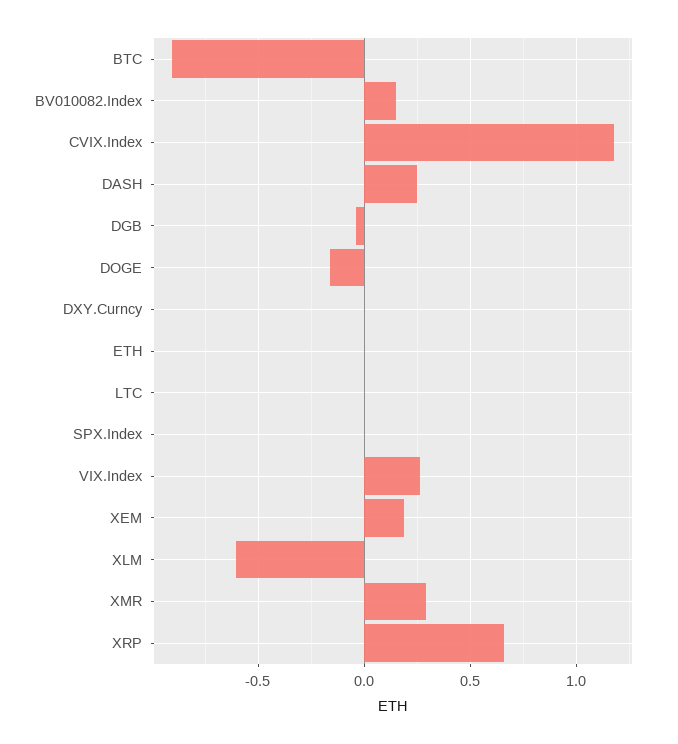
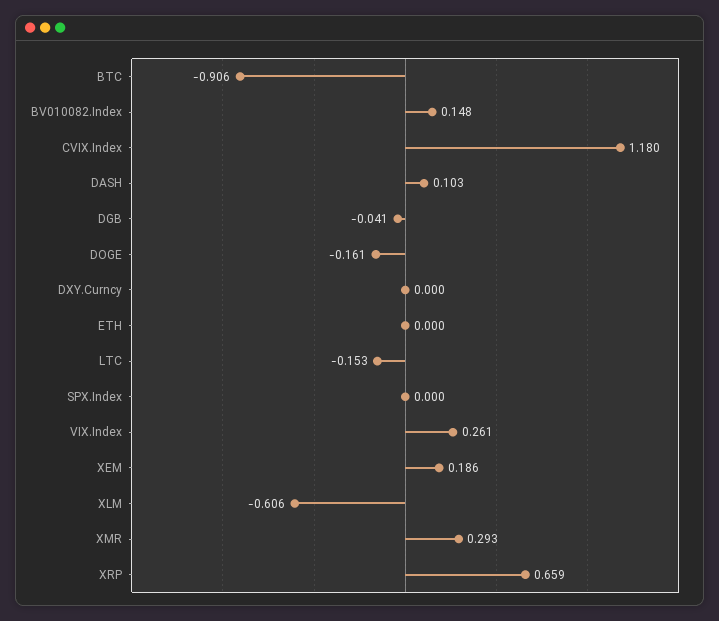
DASH: 0.25 -> 0.103
LTC: 0 -> -0.153

